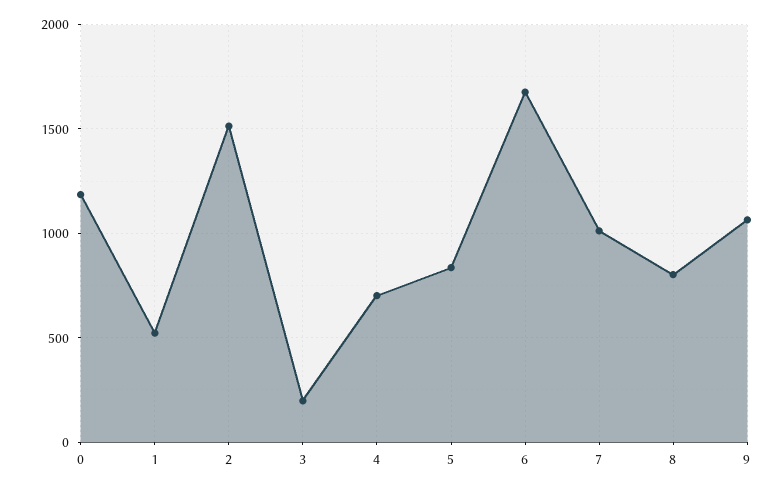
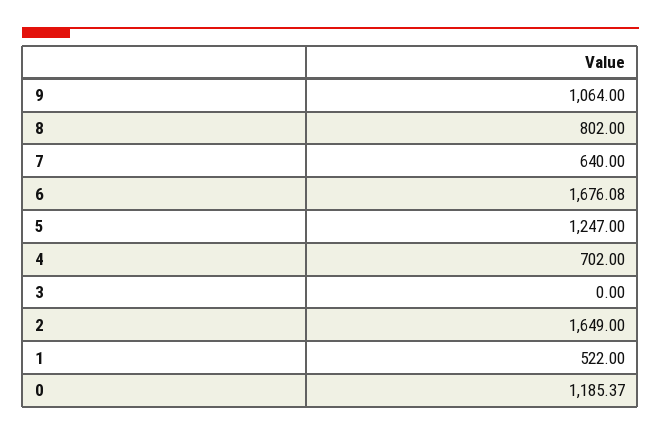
2: 1500 -> 1649
3: 200 -> 0
5: 850 -> 1247
7: 1000 -> 640

